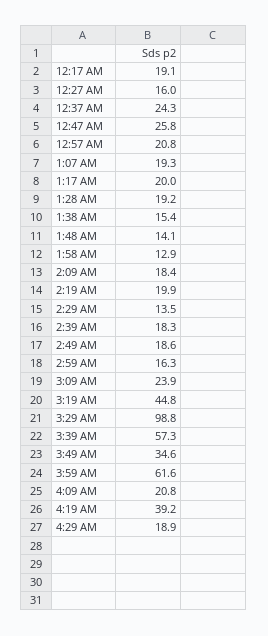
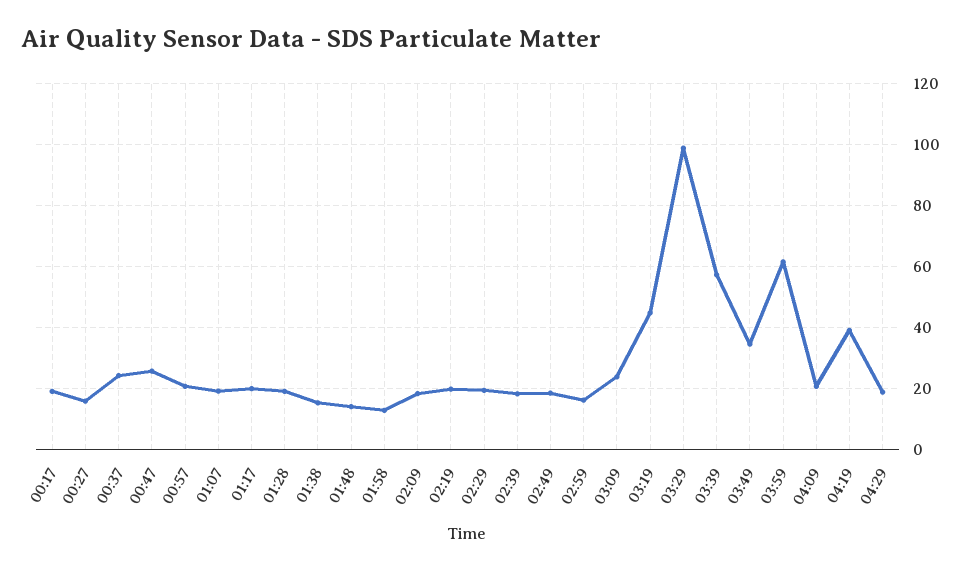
2:29 AM: 13.5 -> 20

